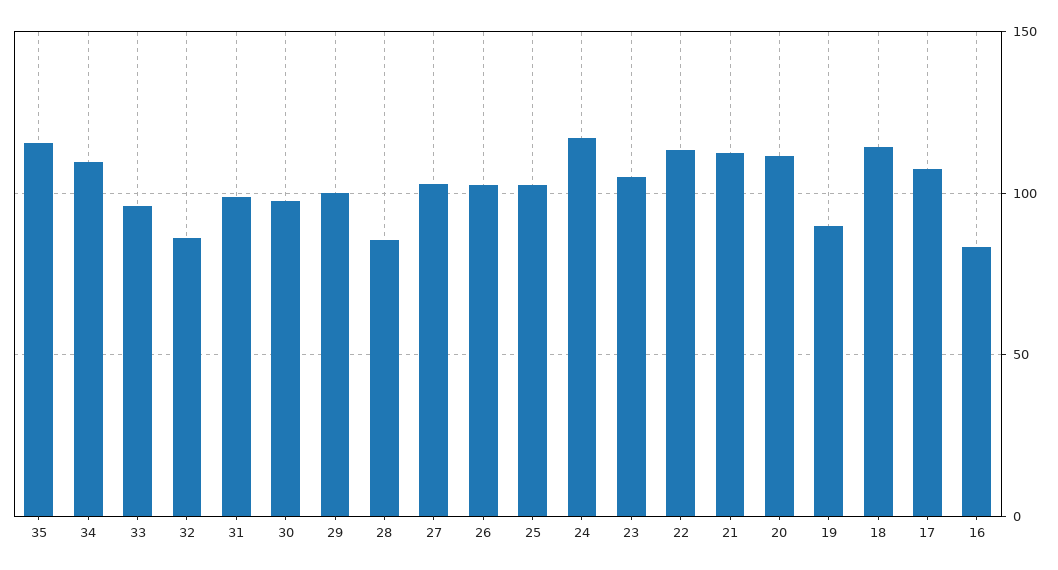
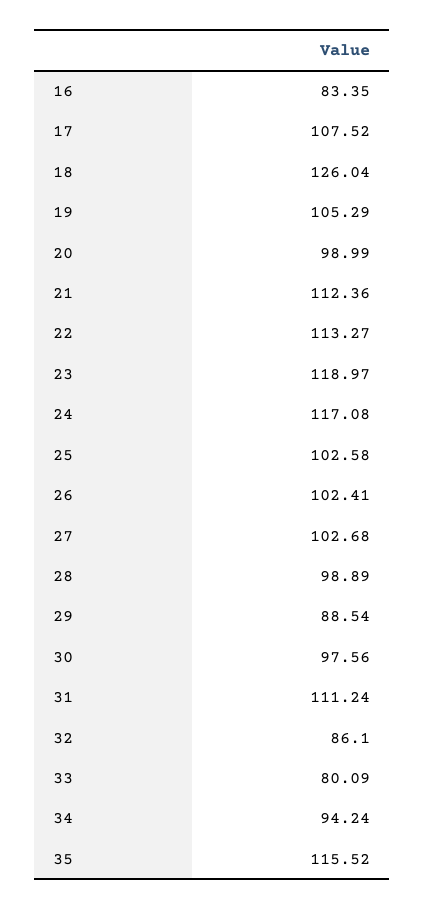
34: 110 -> 94.24
33: 95 -> 80.09
31: 100 -> 111.24
29: 100 -> 88.54
28: 85 -> 98.89
23: 105 -> 118.97
20: 110 -> 98.99
19: 90 -> 105.29
18: 115 -> 126.04

